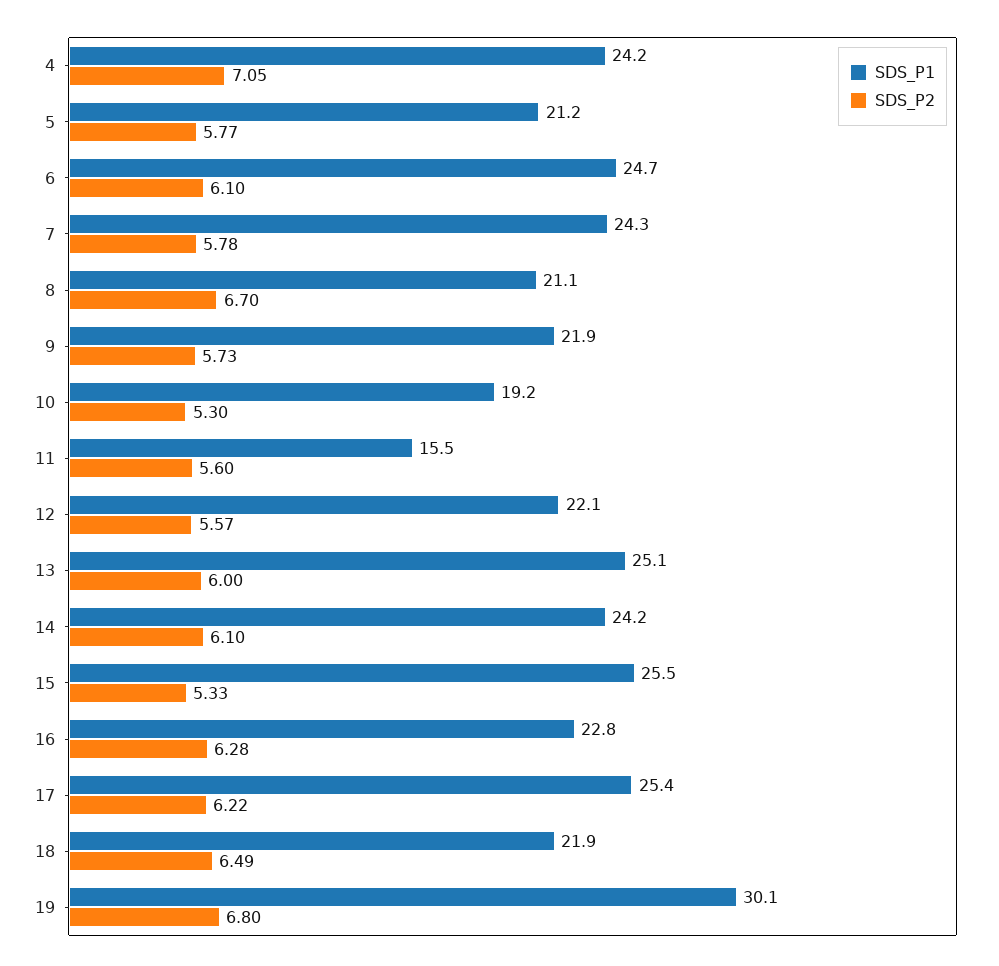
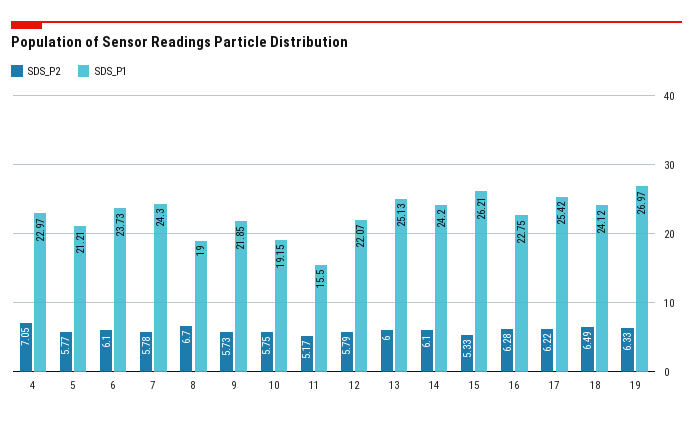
SDS_P1, 4: 24.2 -> 22.97
SDS_P1, 6: 24.7 -> 23.73
SDS_P1, 8: 21.1 -> 19
SDS_P2, 10: 5.3 -> 5.75
SDS_P2, 11: 5.6 -> 5.17
SDS_P2, 12: 5.57 -> 5.79
SDS_P1, 15: 25.5 -> 26.21
SDS_P1, 18: 21.9 -> 24.12
SDS_P1, 19: 30.1 -> 26.97
SDS_P2, 19: 6.8 -> 6.33

